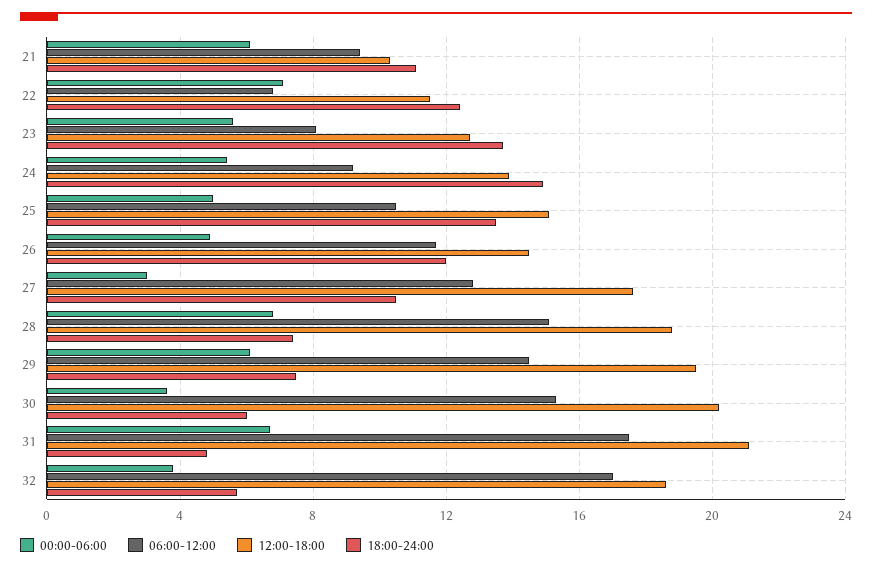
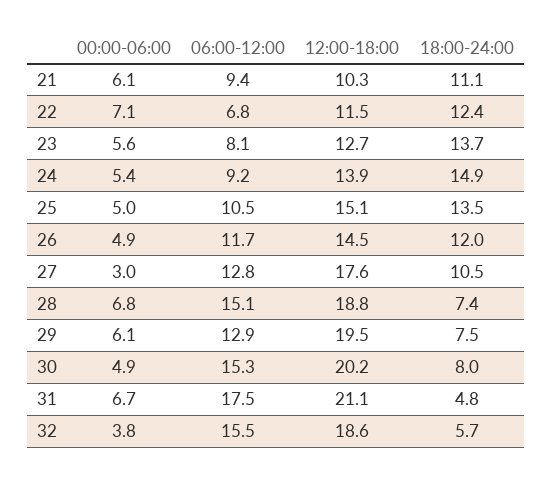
06:00-12:00, 29: 14.5 -> 12.9
00:00-06:00, 30: 3.5 -> 4.9
18:00-24:00, 30: 6 -> 8
06:00-12:00, 32: 17 -> 15.5

